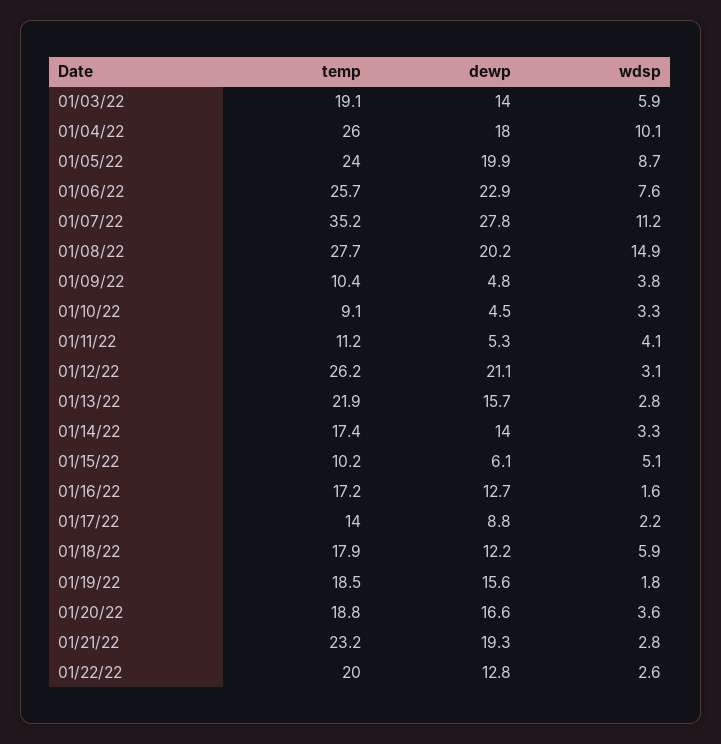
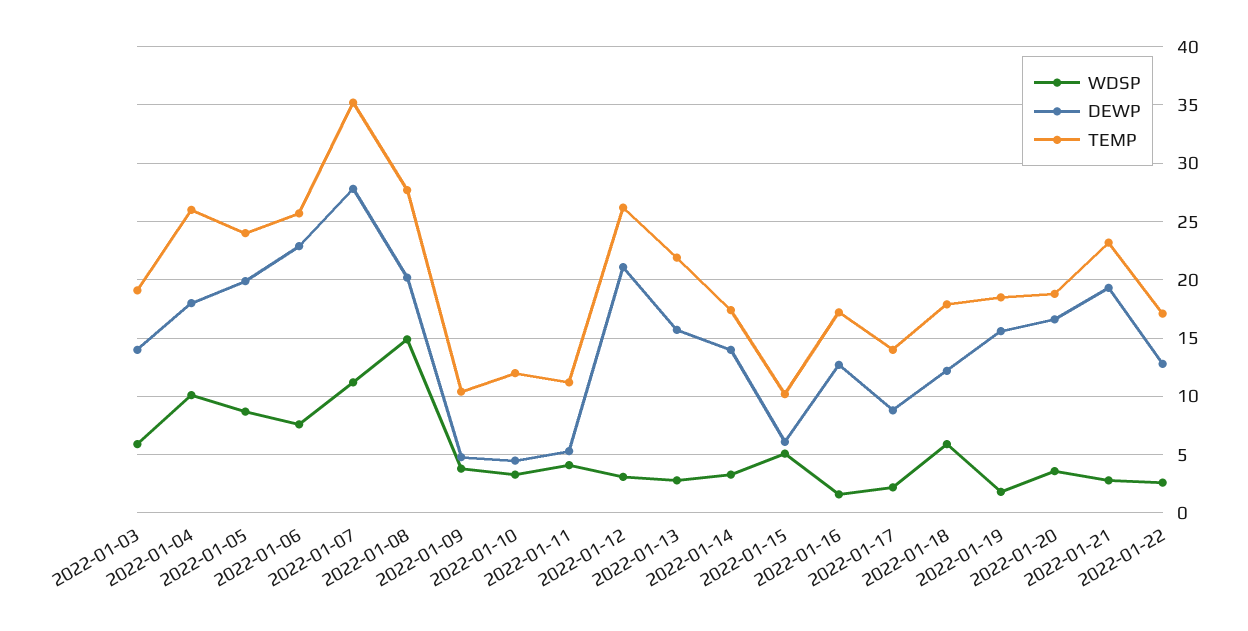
temp, 01/10/22: 9.1 -> 12
temp, 01/22/22: 20 -> 17

